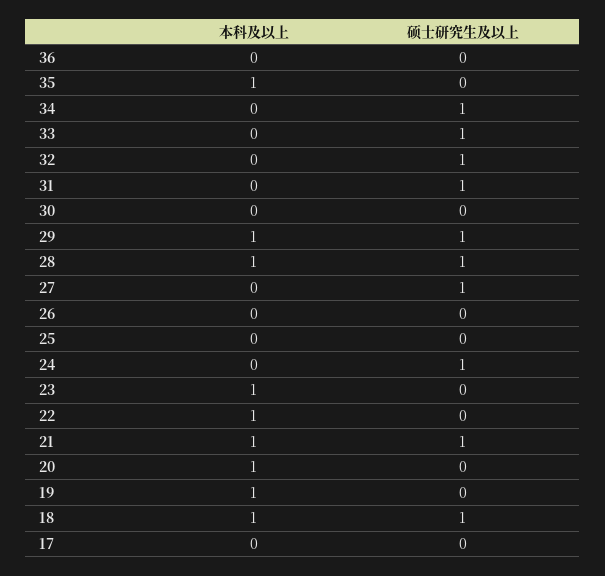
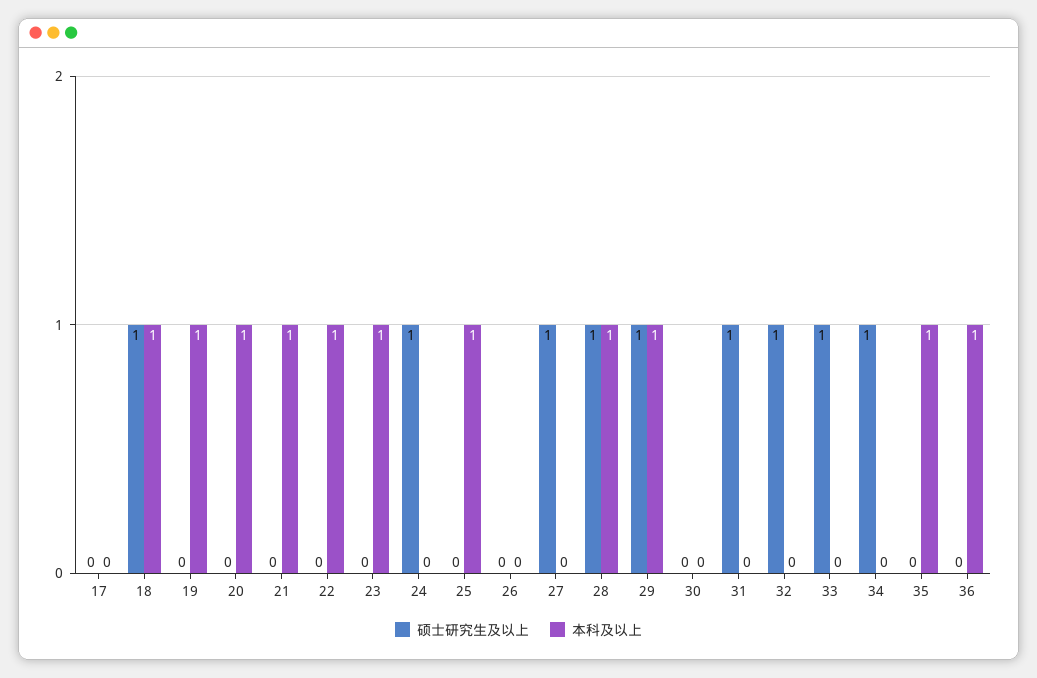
本科及以上, 36: 0 -> 1
本科及以上, 25: 0 -> 1
硕士研究生及以上, 21: 1 -> 0

